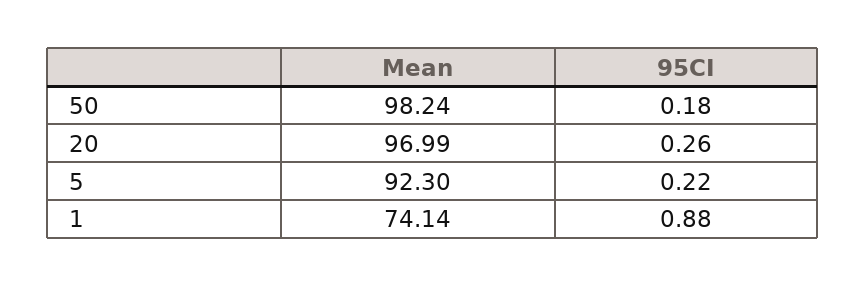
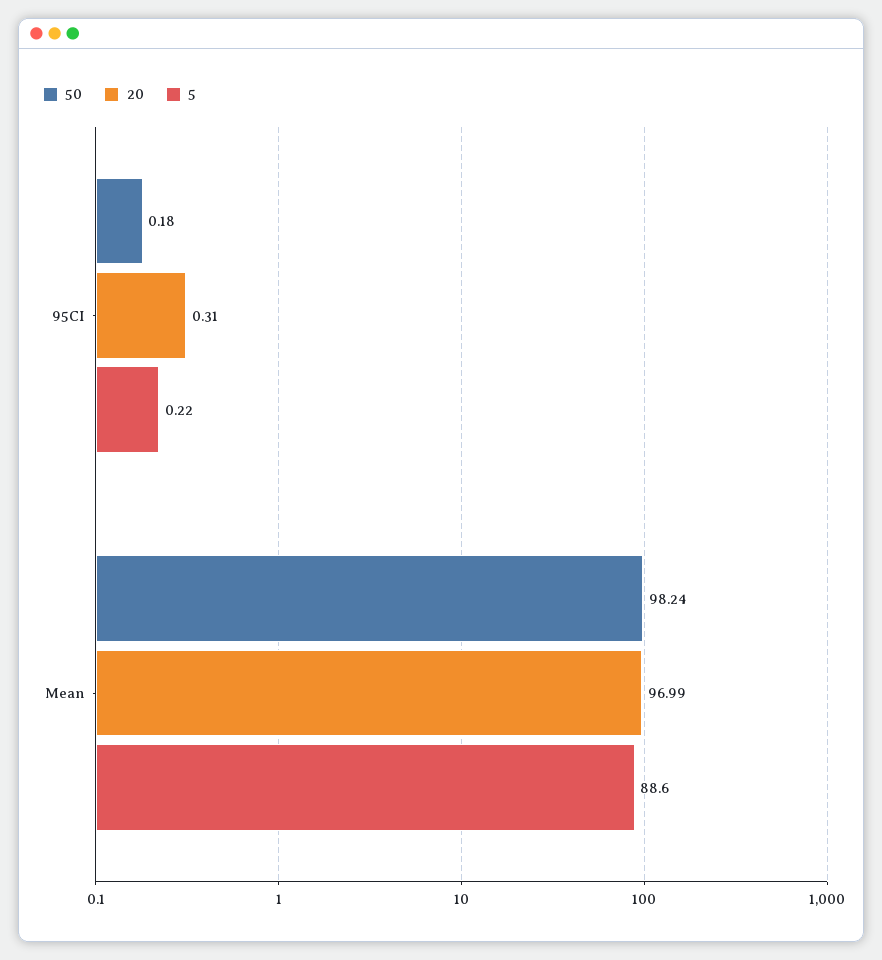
20, 95CI: 0.26 -> 0.31
5, Mean: 92.3 -> 88.6
1, Mean: 74.14 -> none
1, 95CI: 0.88 -> none

